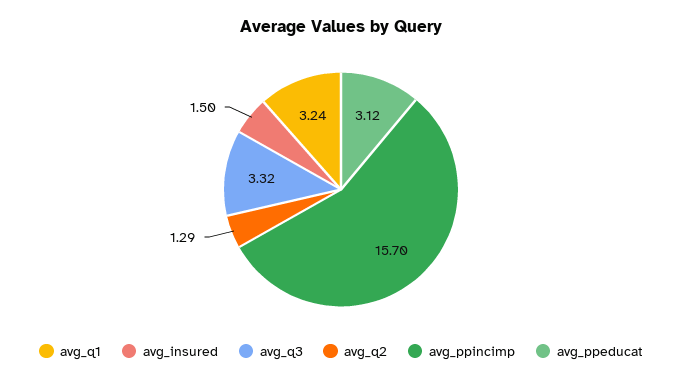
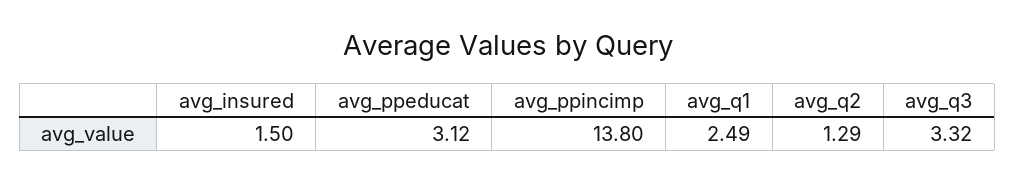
avg_q1: 3.24 -> 2.49
avg_ppincimp: 15.7 -> 13.8

